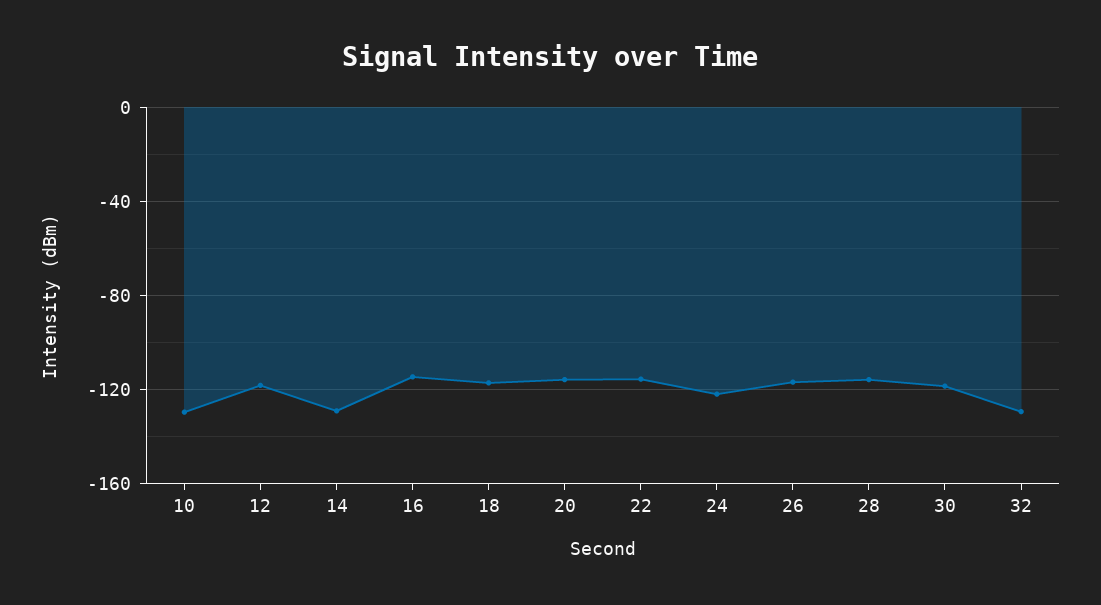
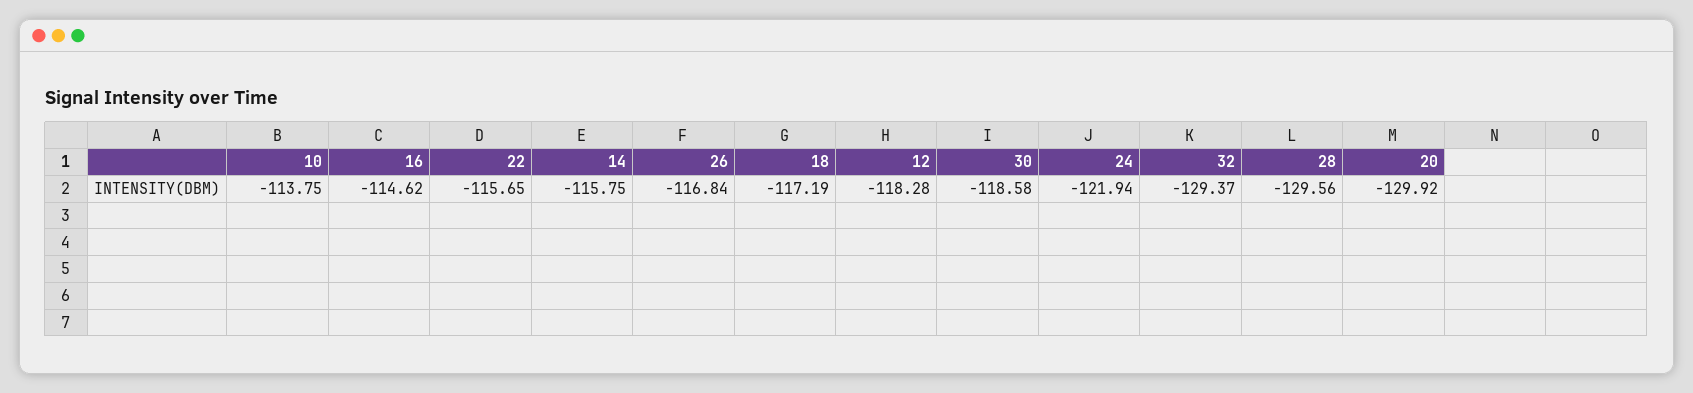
10: -130 -> -113.75
14: -130 -> -115.75
20: -115 -> -129.92
28: -115 -> -129.56

